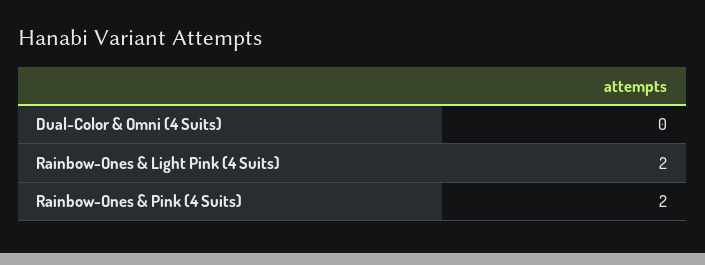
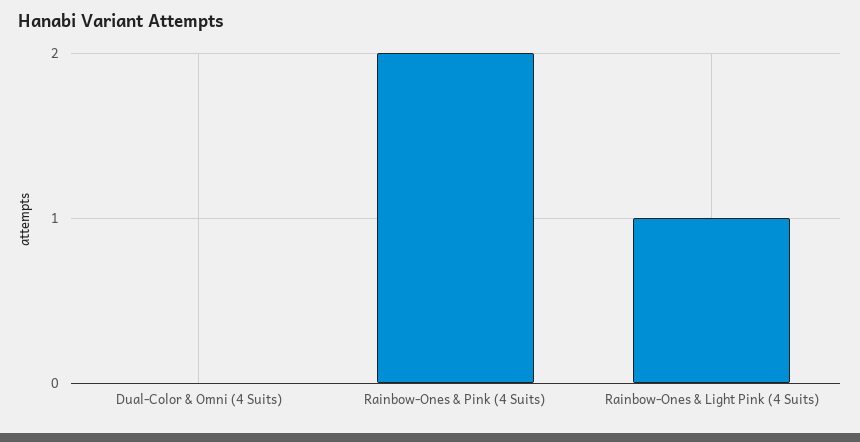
Rainbow-Ones & Light Pink (4 Suits): 2 -> 1

